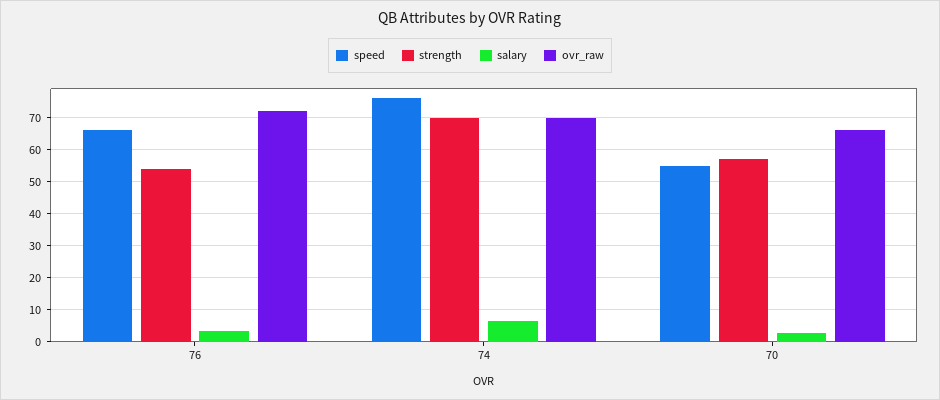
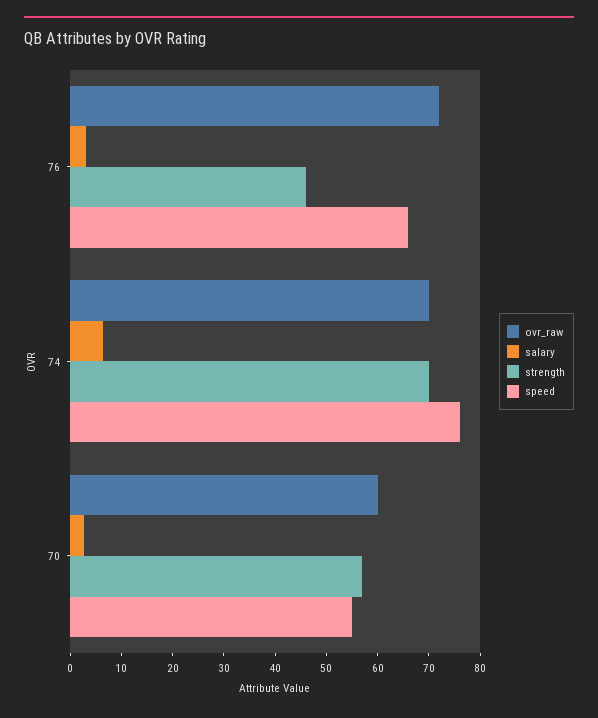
strength, 76: 54 -> 46
ovr_raw, 70: 66 -> 60

